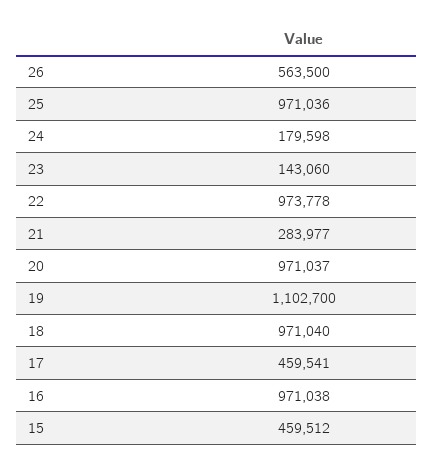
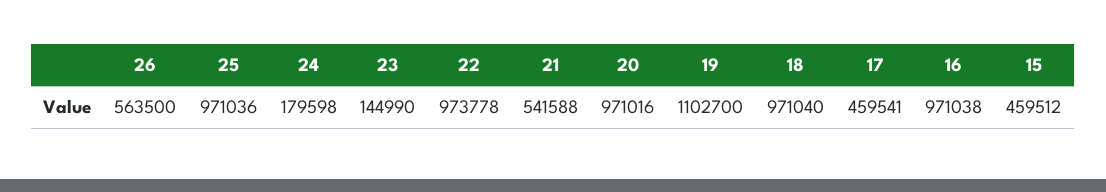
23: 143060 -> 144990
21: 283977 -> 541588
20: 971037 -> 971016

